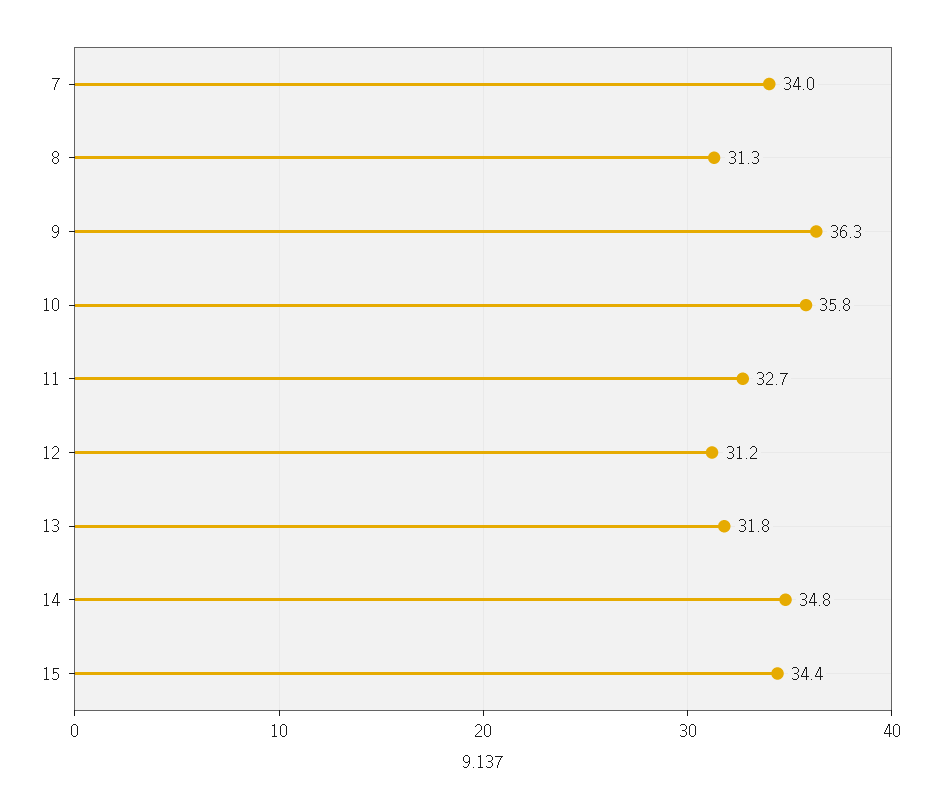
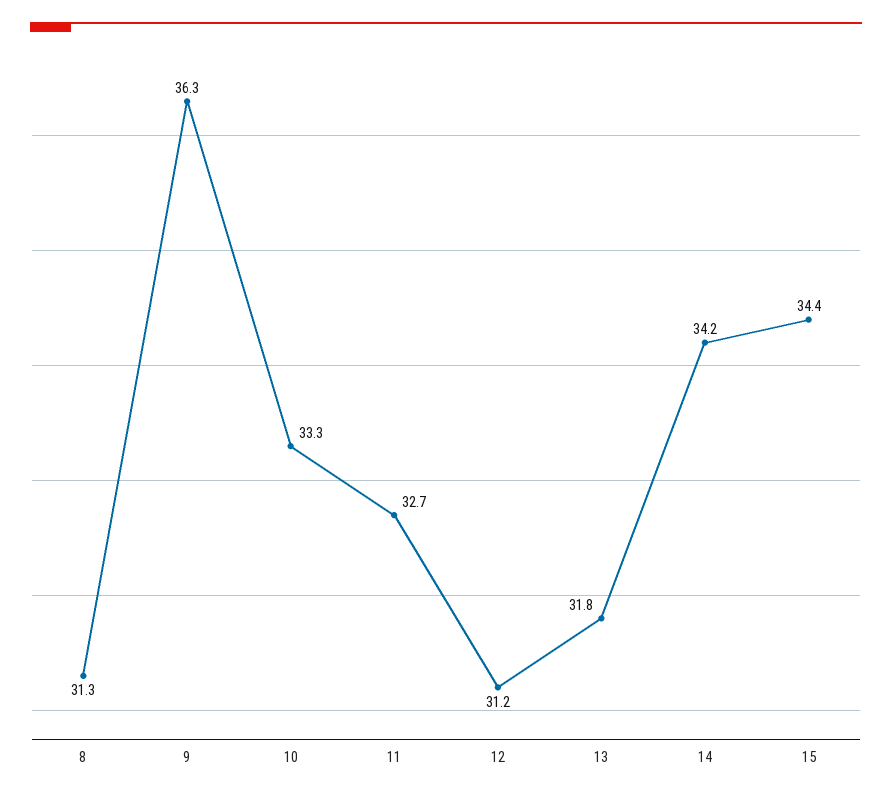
7: 34 -> none
10: 35.8 -> 33.3
14: 34.8 -> 34.2

